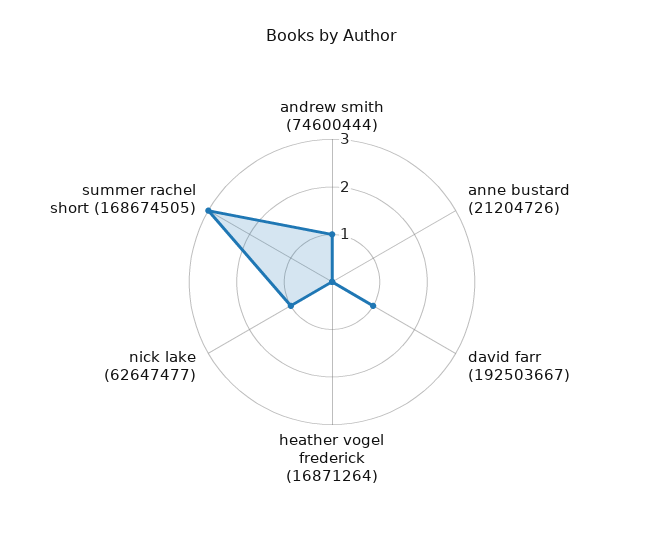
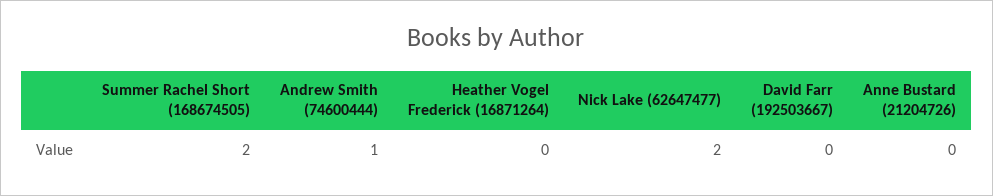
david farr (192503667): 1 -> 0
nick lake (62647477): 1 -> 2
summer rachel short (168674505): 3 -> 2

